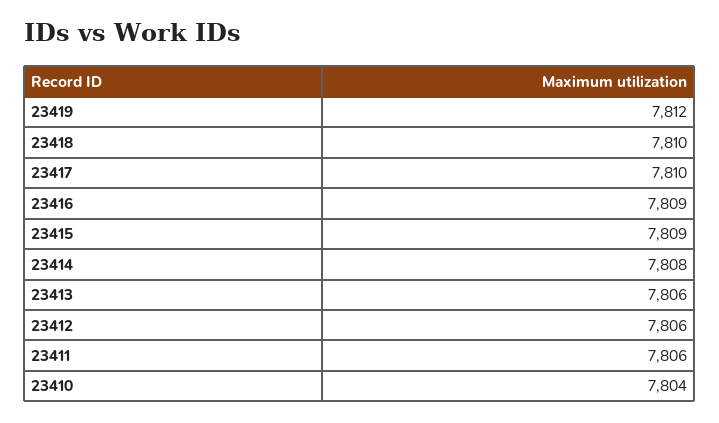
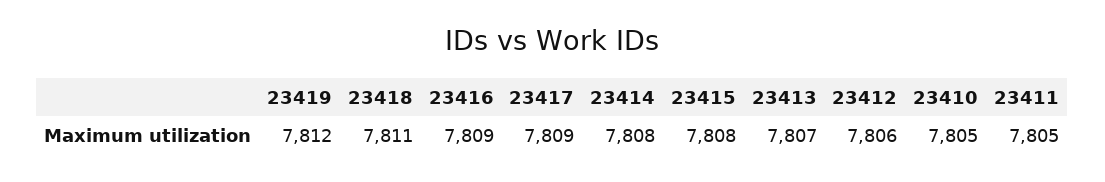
23418: 7810 -> 7811
23417: 7810 -> 7809
23415: 7809 -> 7808
23413: 7806 -> 7807
23411: 7806 -> 7805
23410: 7804 -> 7805

